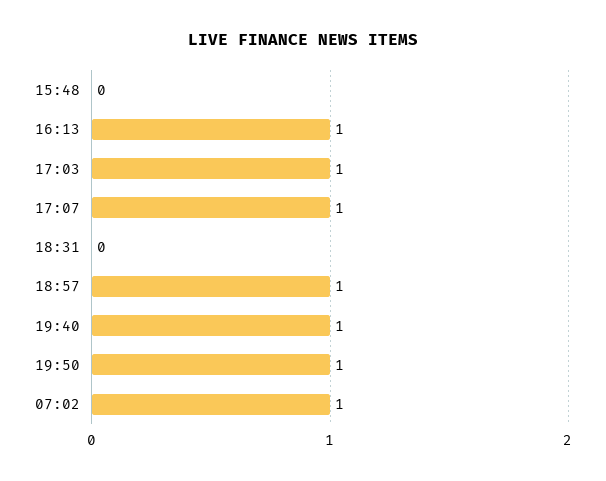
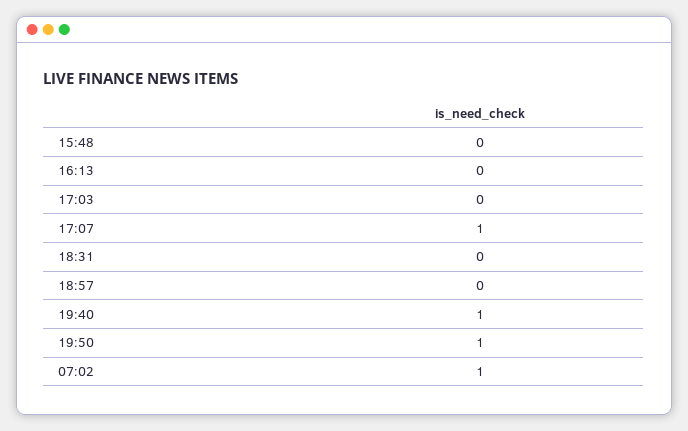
16:13: 1 -> 0
17:03: 1 -> 0
18:57: 1 -> 0

